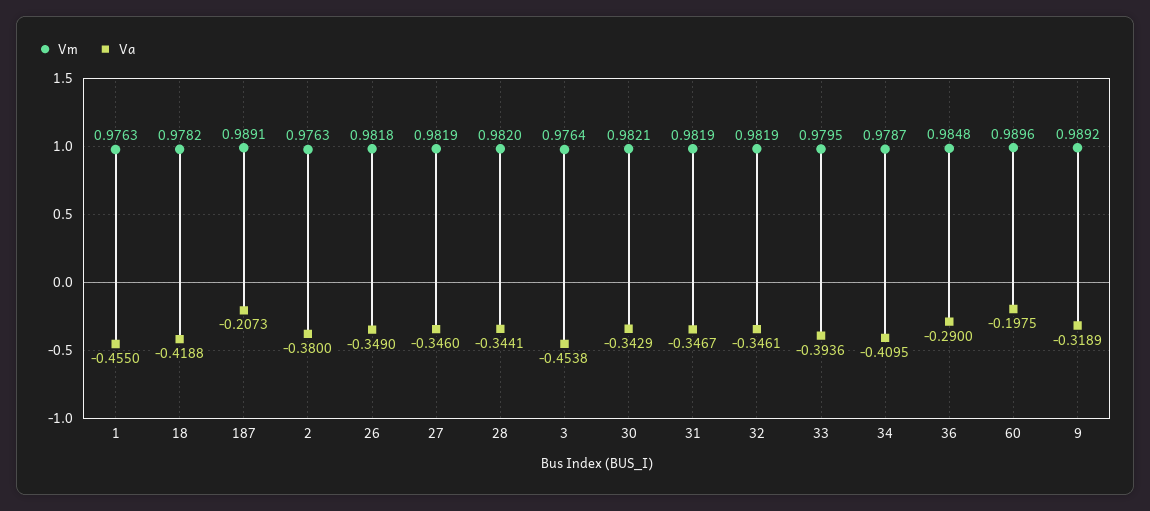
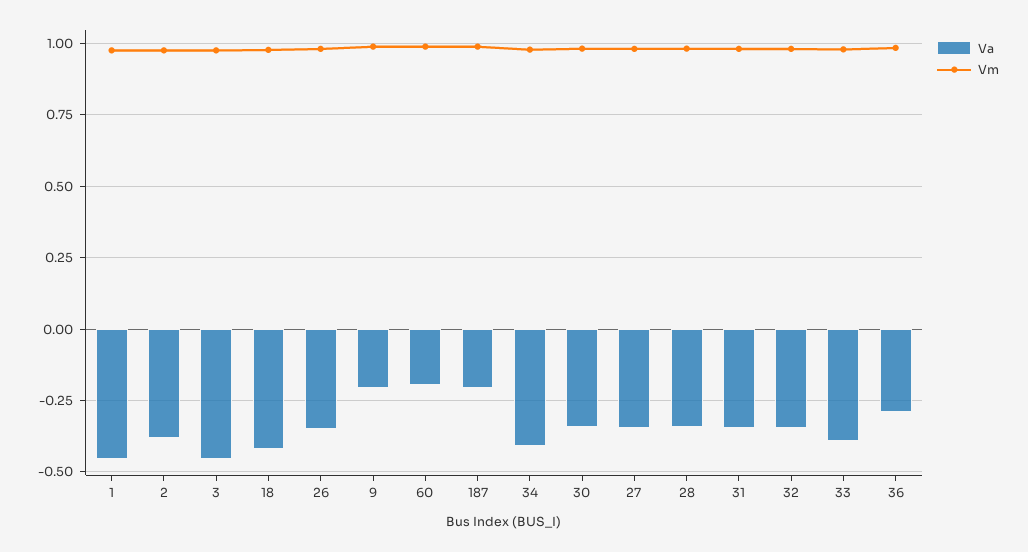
Va, 9: -0.3189 -> -0.2

